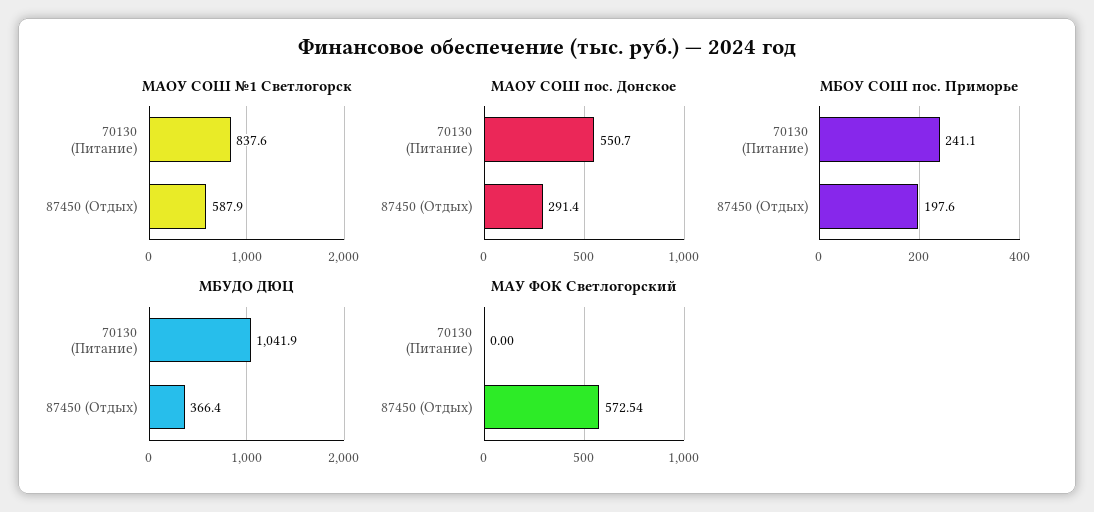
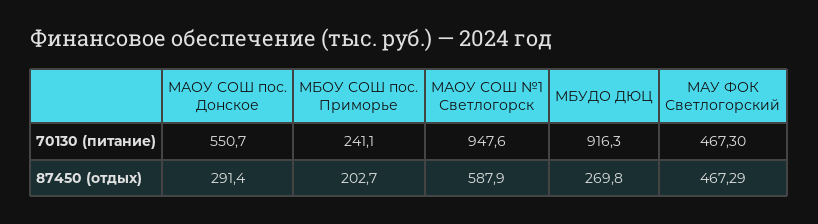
МАОУ СОШ №1 Светлогорск, 70130 (Питание): 837.6 -> 947.6
МБОУ СОШ пос. Приморье, 87450 (Отдых): 197.6 -> 202.7
МБУДО ДЮЦ, 70130 (Питание): 1041.9 -> 916.3
МБУДО ДЮЦ, 87450 (Отдых): 366.4 -> 269.8
МАУ ФОК Светлогорский, 70130 (Питание): 0 -> 467.3
МАУ ФОК Светлогорский, 87450 (Отдых): 572.54 -> 467.29

